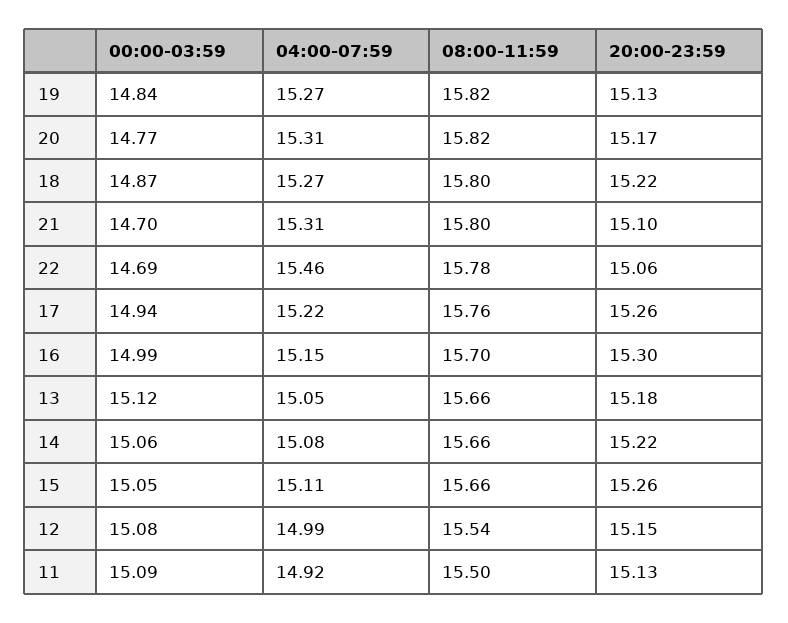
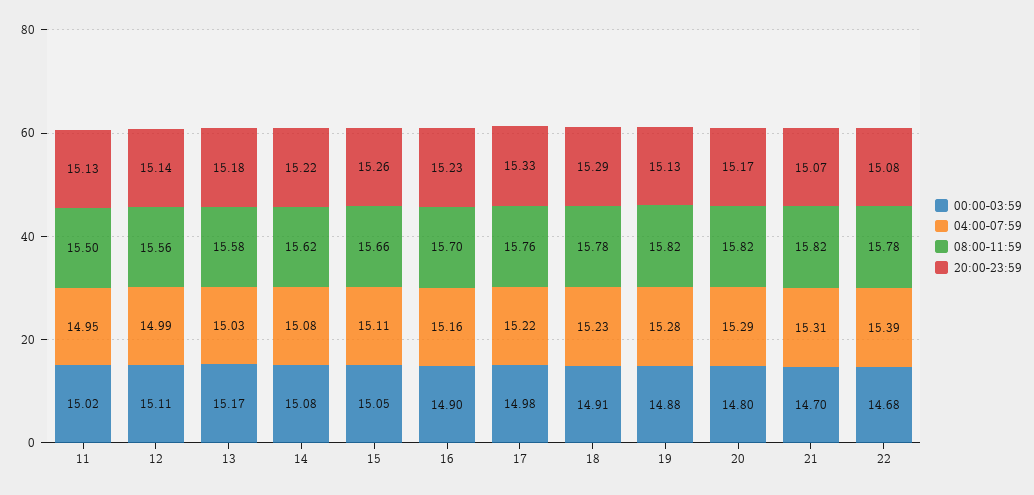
00:00-03:59, 19: 14.84 -> 14.88
04:00-07:59, 19: 15.27 -> 15.28
00:00-03:59, 20: 14.77 -> 14.8
04:00-07:59, 20: 15.31 -> 15.29
00:00-03:59, 18: 14.87 -> 14.91
04:00-07:59, 18: 15.27 -> 15.23
08:00-11:59, 18: 15.8 -> 15.78
20:00-23:59, 18: 15.22 -> 15.29
08:00-11:59, 21: 15.8 -> 15.82
20:00-23:59, 21: 15.1 -> 15.07
00:00-03:59, 22: 14.69 -> 14.68
04:00-07:59, 22: 15.46 -> 15.39
20:00-23:59, 22: 15.06 -> 15.08
00:00-03:59, 17: 14.94 -> 14.98
20:00-23:59, 17: 15.26 -> 15.33
00:00-03:59, 16: 14.99 -> 14.9
04:00-07:59, 16: 15.15 -> 15.16
20:00-23:59, 16: 15.3 -> 15.23
00:00-03:59, 13: 15.12 -> 15.17
04:00-07:59, 13: 15.05 -> 15.03
08:00-11:59, 13: 15.66 -> 15.58
00:00-03:59, 14: 15.06 -> 15.08
08:00-11:59, 14: 15.66 -> 15.62
00:00-03:59, 12: 15.08 -> 15.11
08:00-11:59, 12: 15.54 -> 15.56
20:00-23:59, 12: 15.15 -> 15.14
00:00-03:59, 11: 15.09 -> 15.02
04:00-07:59, 11: 14.92 -> 14.95

